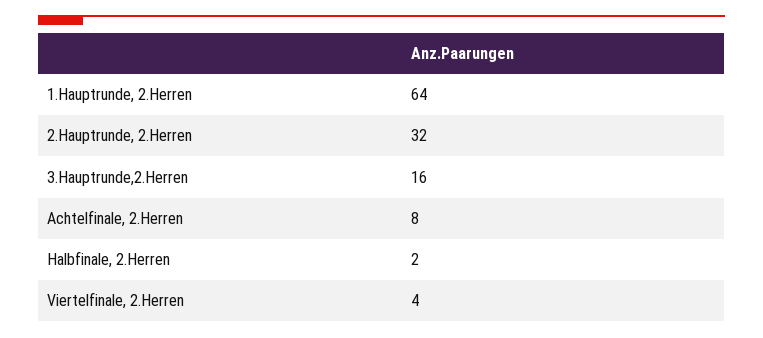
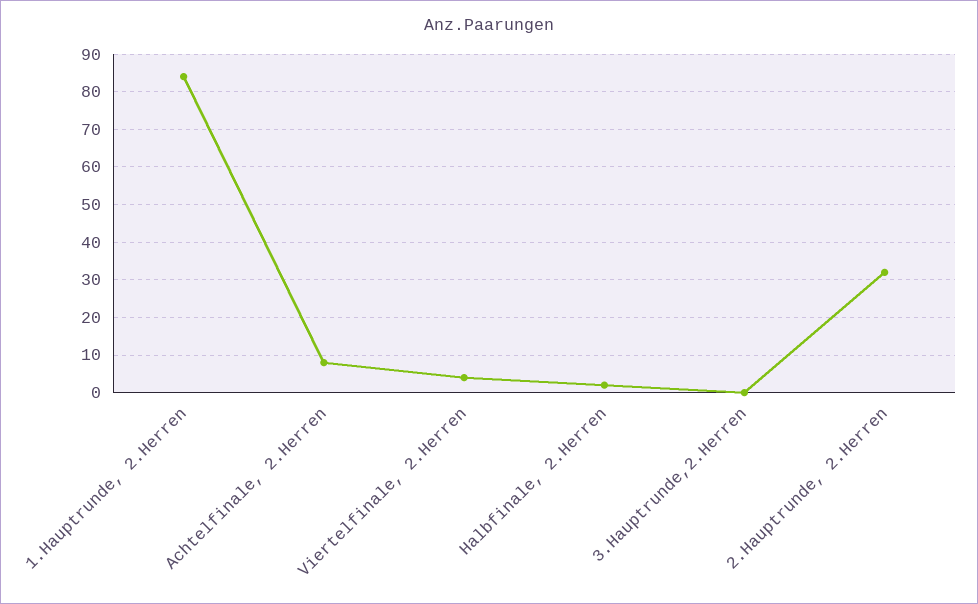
1.Hauptrunde, 2.Herren: 64 -> 85
3.Hauptrunde,2.Herren: 16 -> 0

